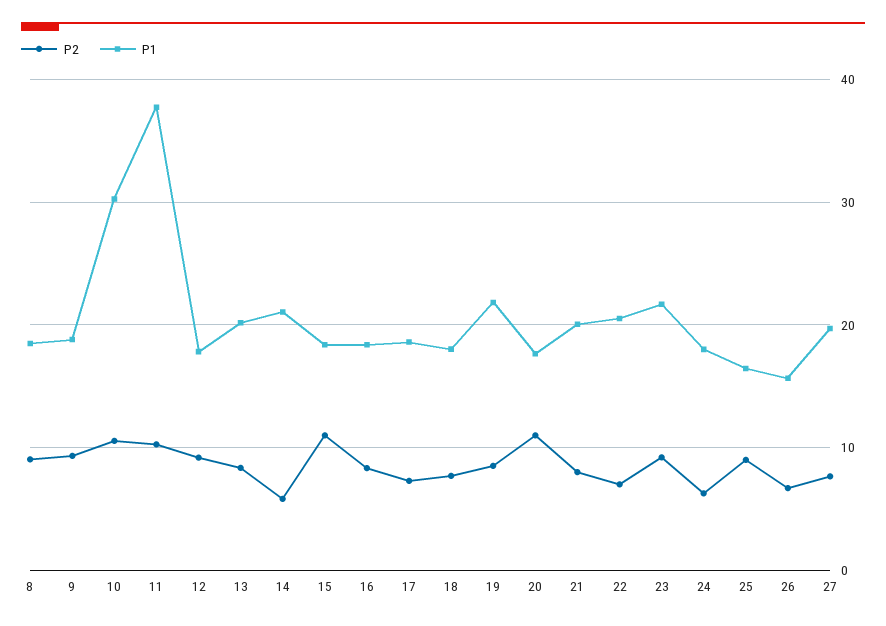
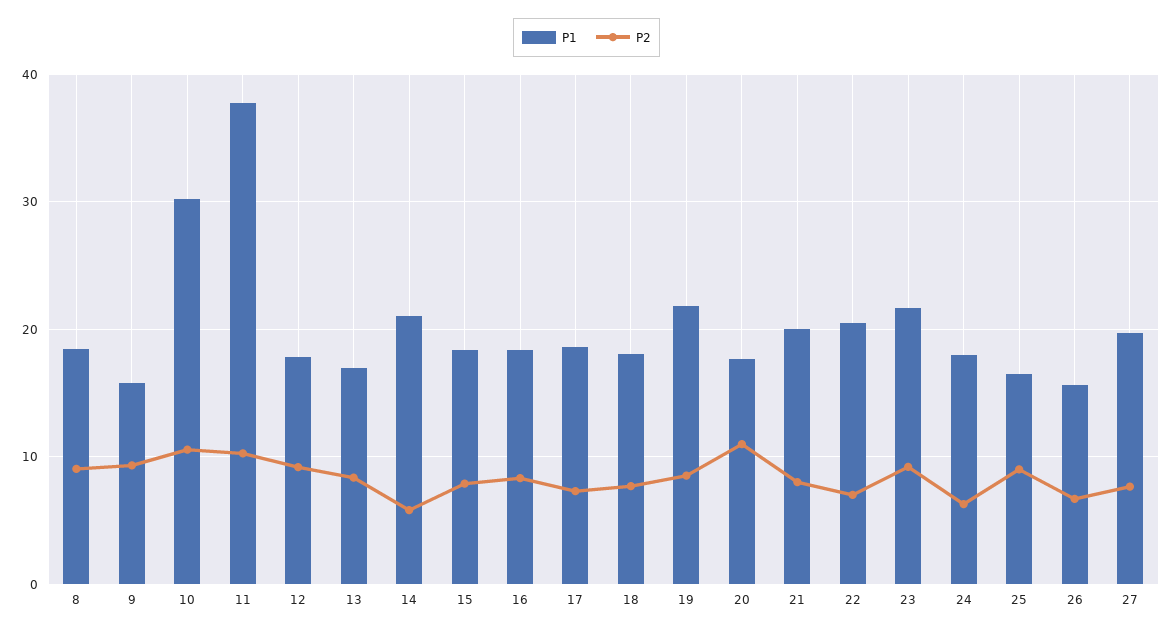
P1, 9: 19 -> 16
P1, 13: 20 -> 17
P2, 15: 11 -> 8

